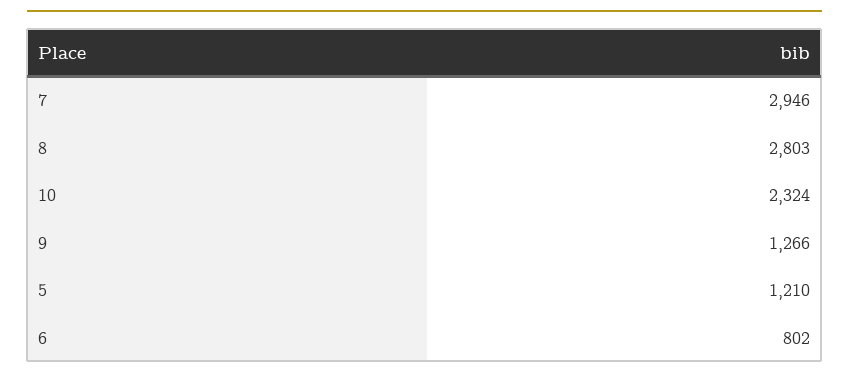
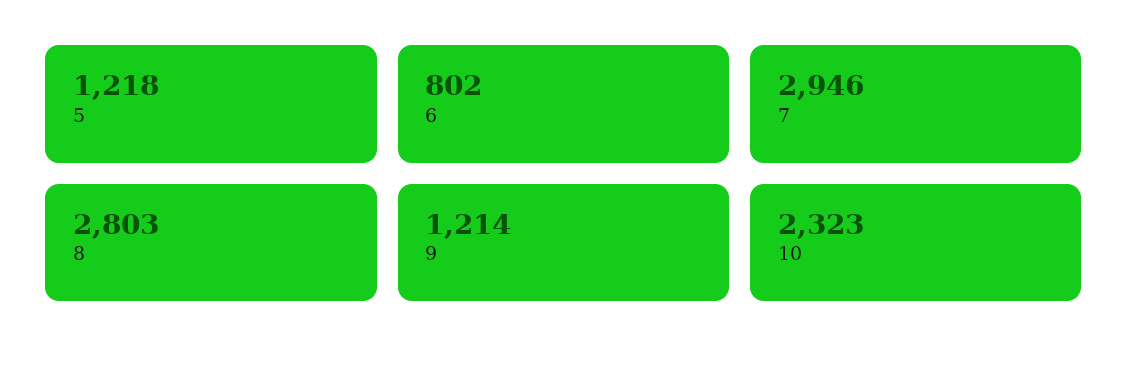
10: 2324 -> 2323
9: 1266 -> 1214
5: 1210 -> 1218

